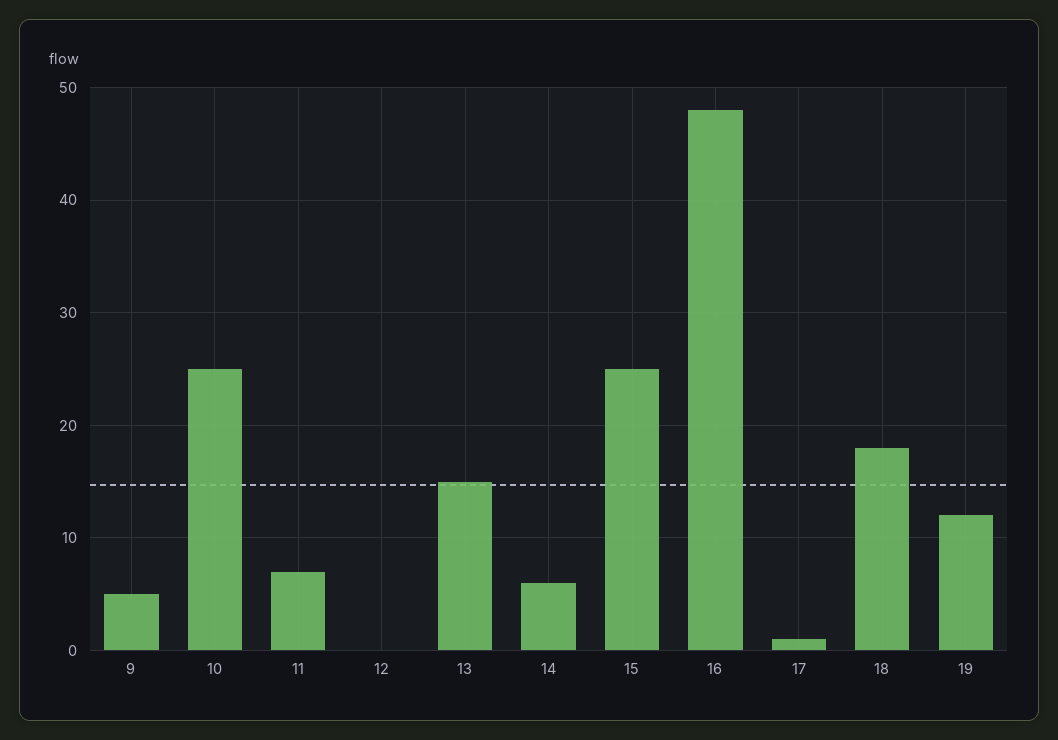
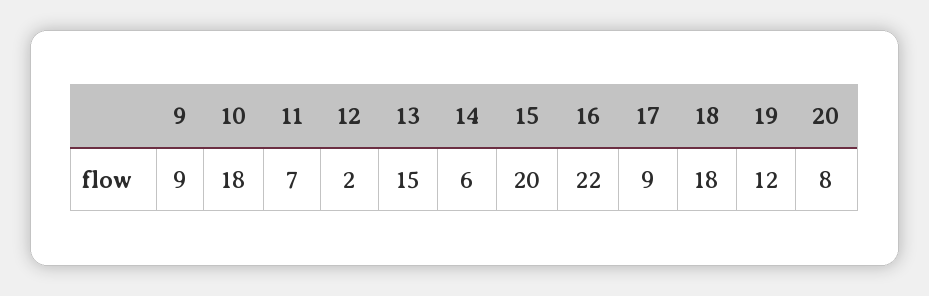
9: 5 -> 9
10: 25 -> 18
12: 0 -> 2
15: 25 -> 20
16: 48 -> 22
17: 1 -> 9
20: none -> 8

